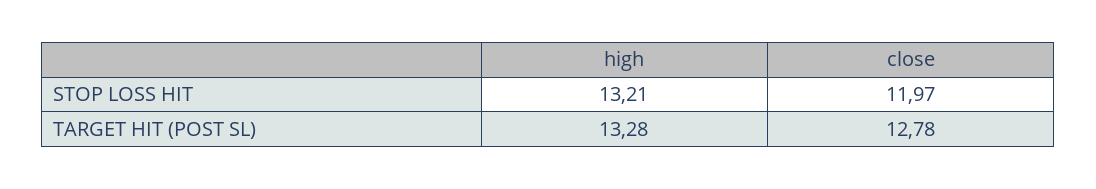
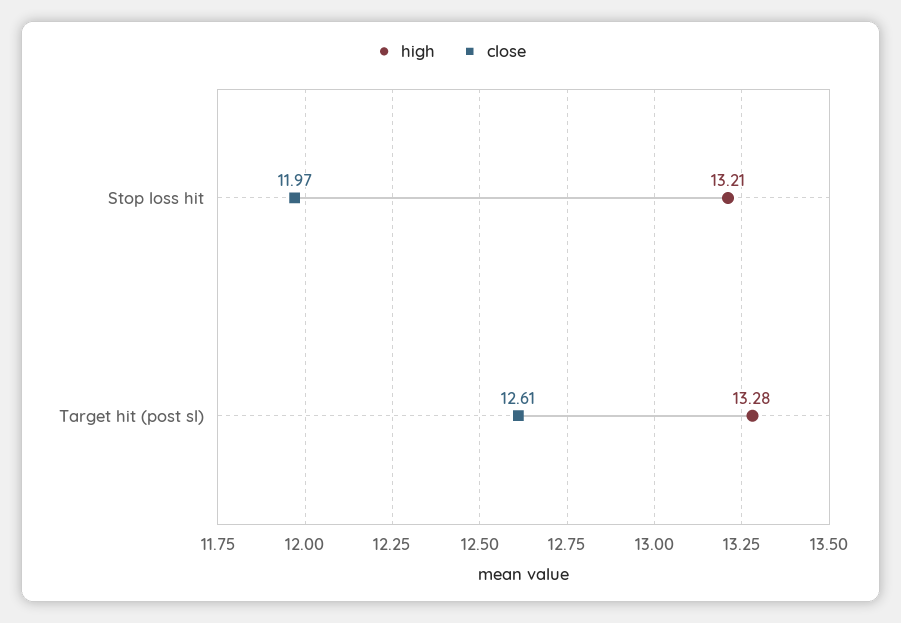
close, TARGET HIT (POST SL): 12.78 -> 12.61

